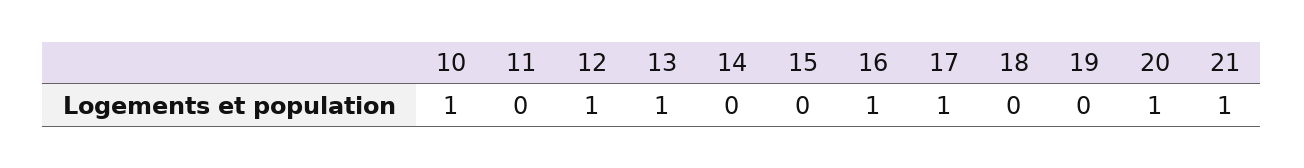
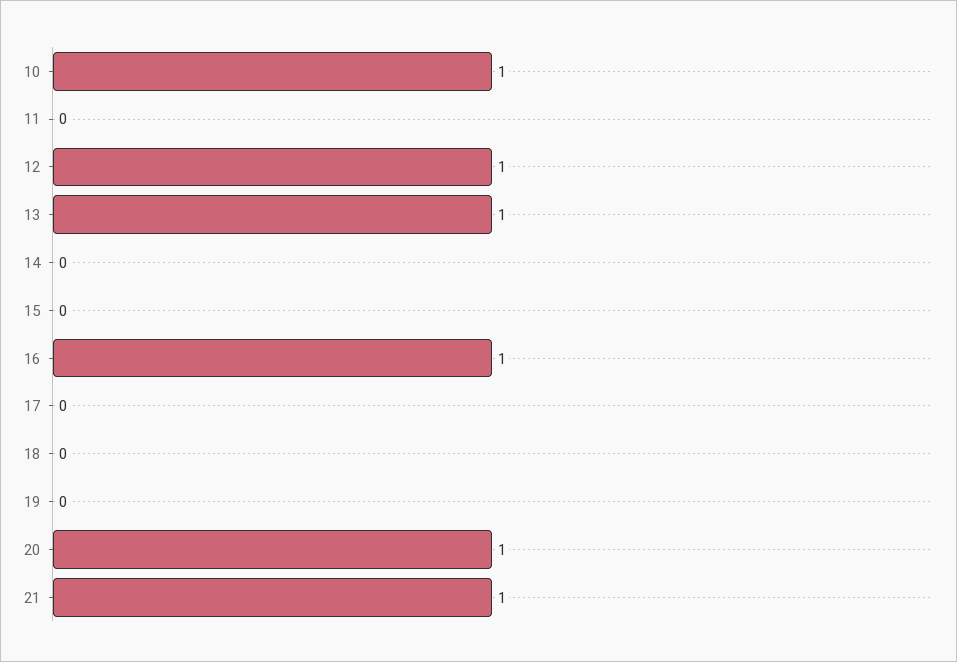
17: 1 -> 0

